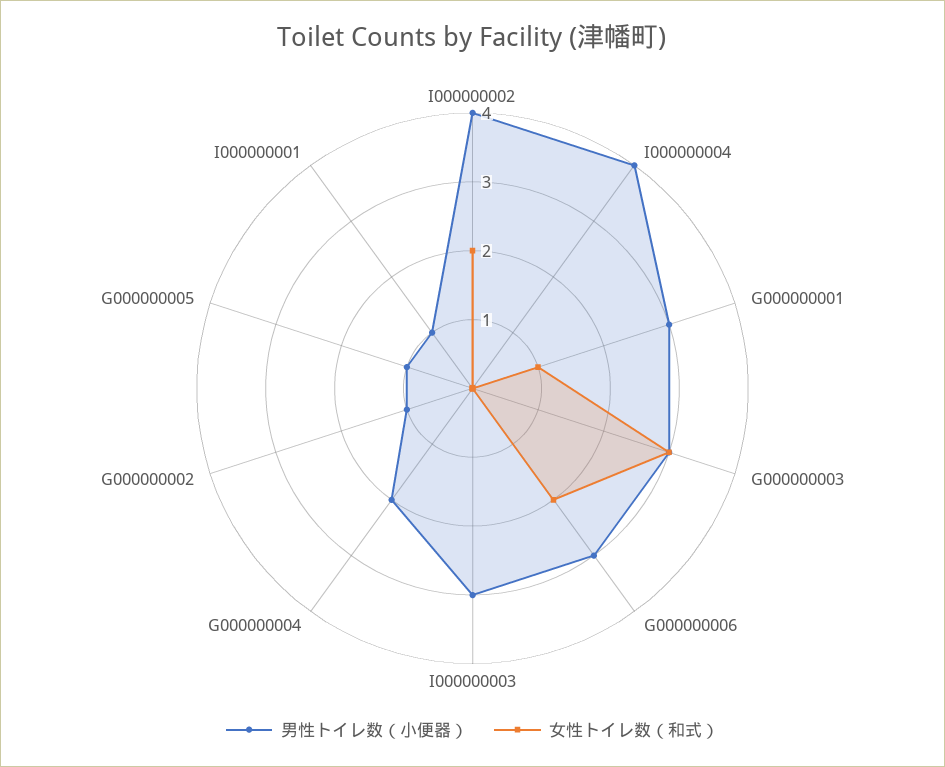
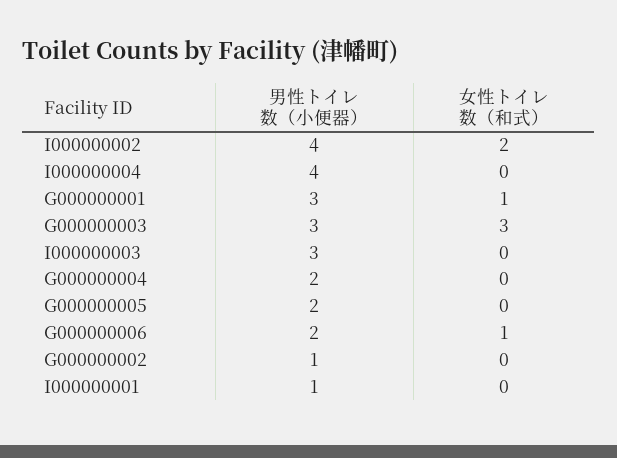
男性トイレ数（小便器）, G000000006: 3 -> 2
女性トイレ数（和式）, G000000006: 2 -> 1
男性トイレ数（小便器）, G000000005: 1 -> 2

